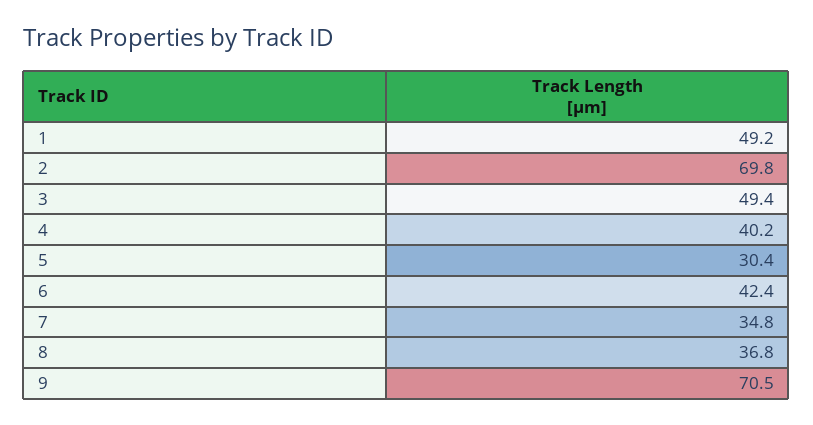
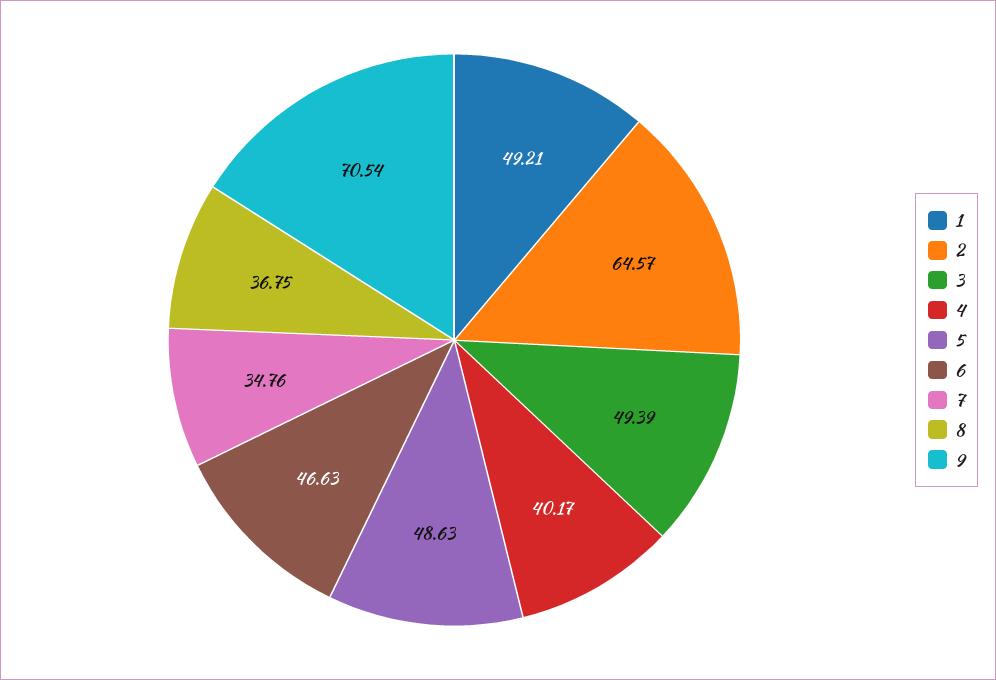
2: 69.8 -> 64.57
5: 30.4 -> 48.63
6: 42.4 -> 46.63

